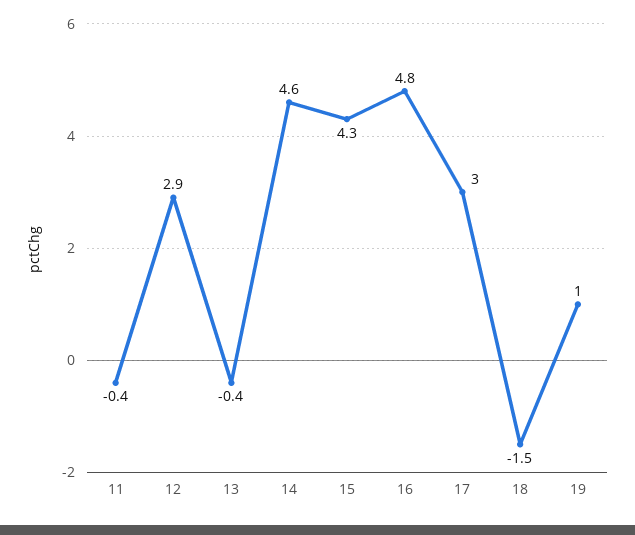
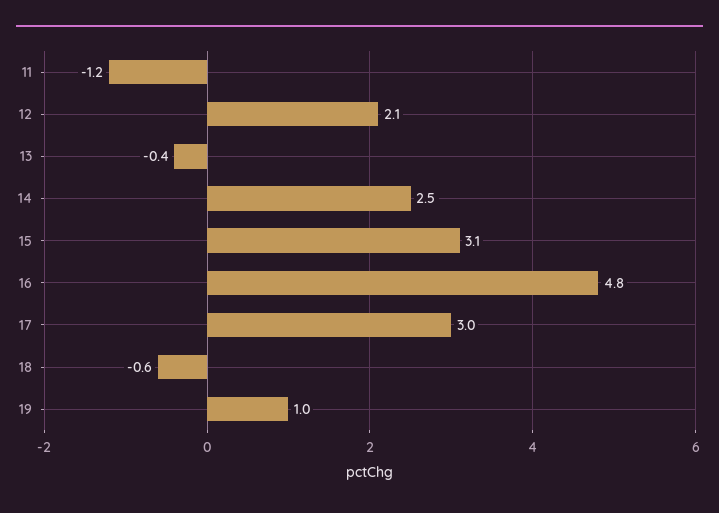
11: -0.4 -> -1.2
12: 2.9 -> 2.1
14: 4.6 -> 2.5
15: 4.3 -> 3.1
18: -1.5 -> -0.6

